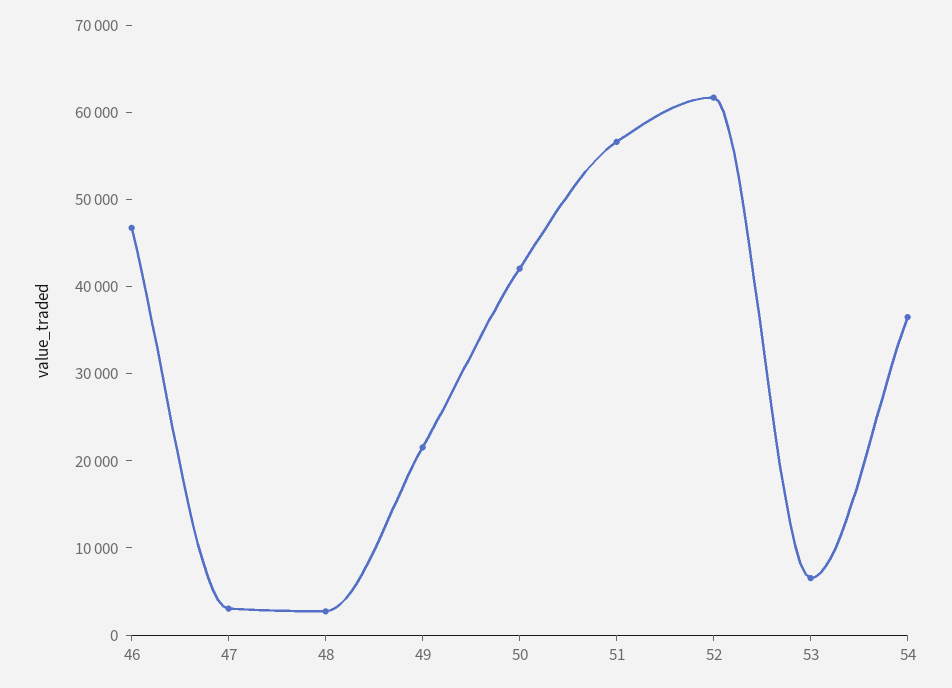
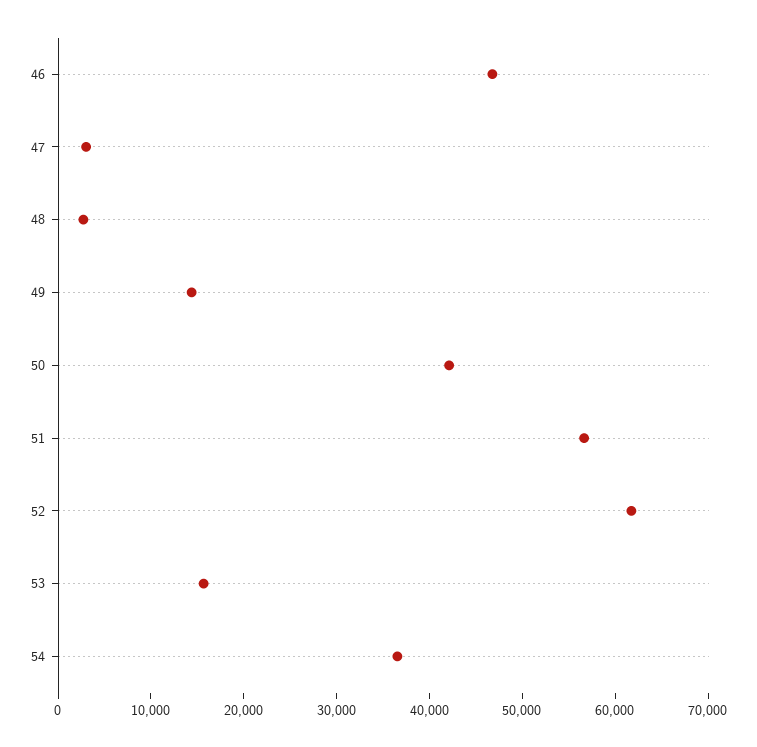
49: 22000 -> 14000
53: 6000 -> 16000

